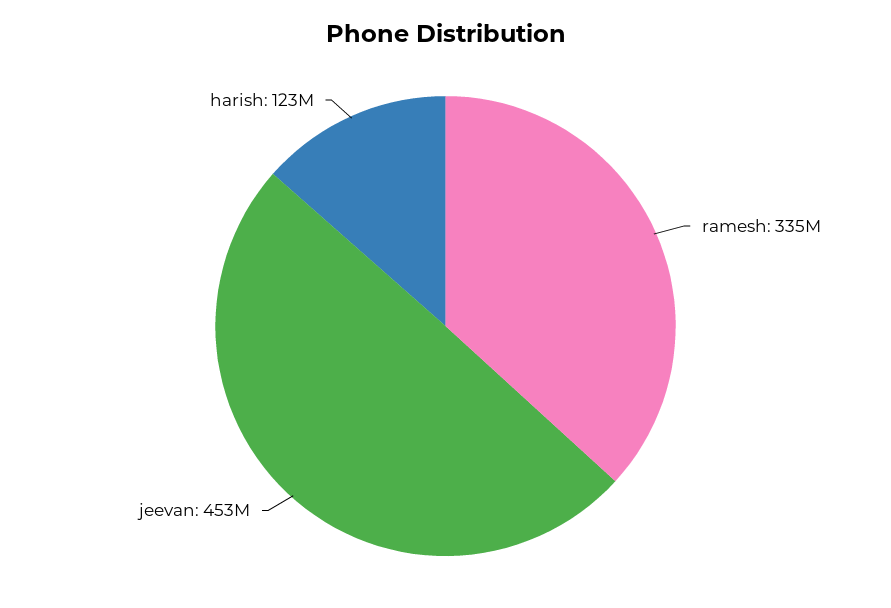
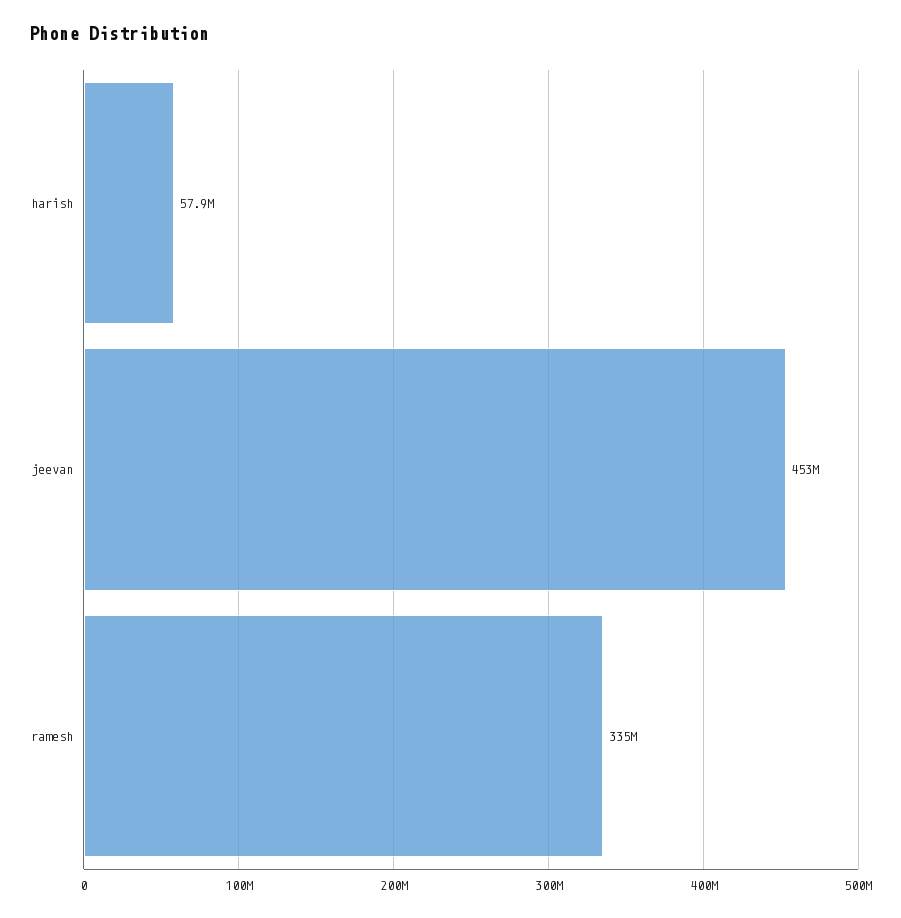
harish: 123000000 -> 57900000

